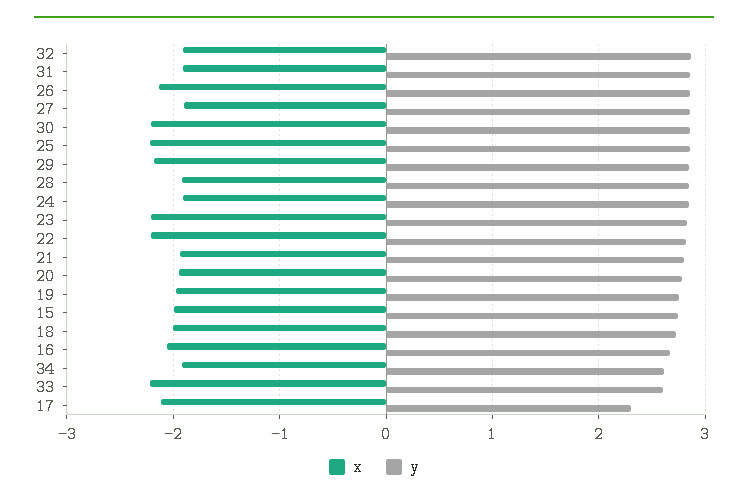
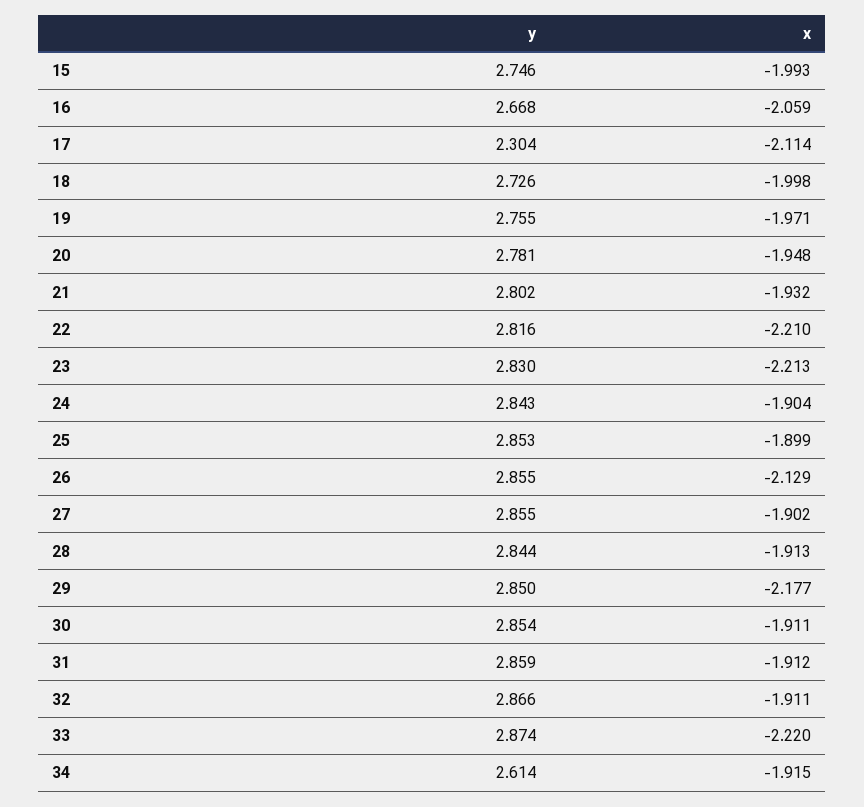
x, 30: -2.2 -> -1.911
x, 25: -2.2 -> -1.899
y, 33: 2.6 -> 2.874

